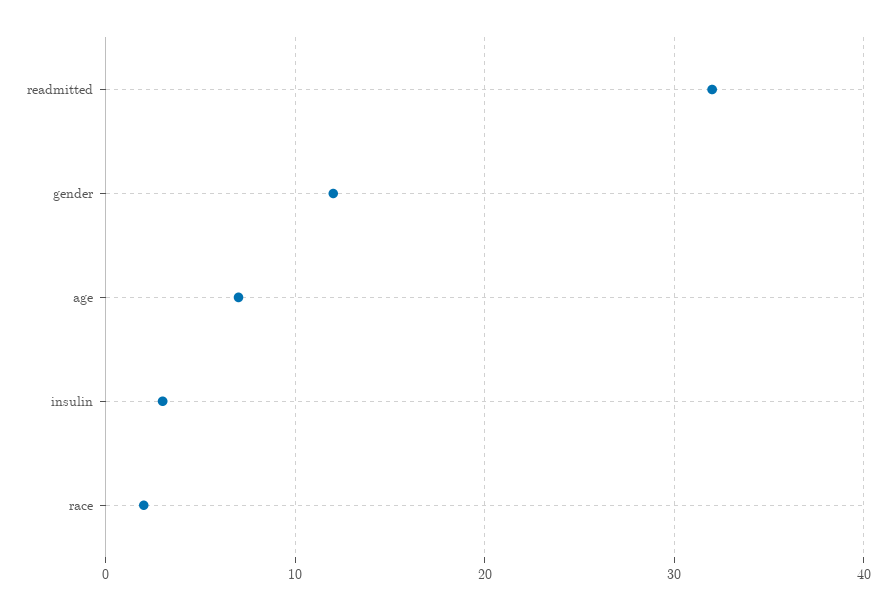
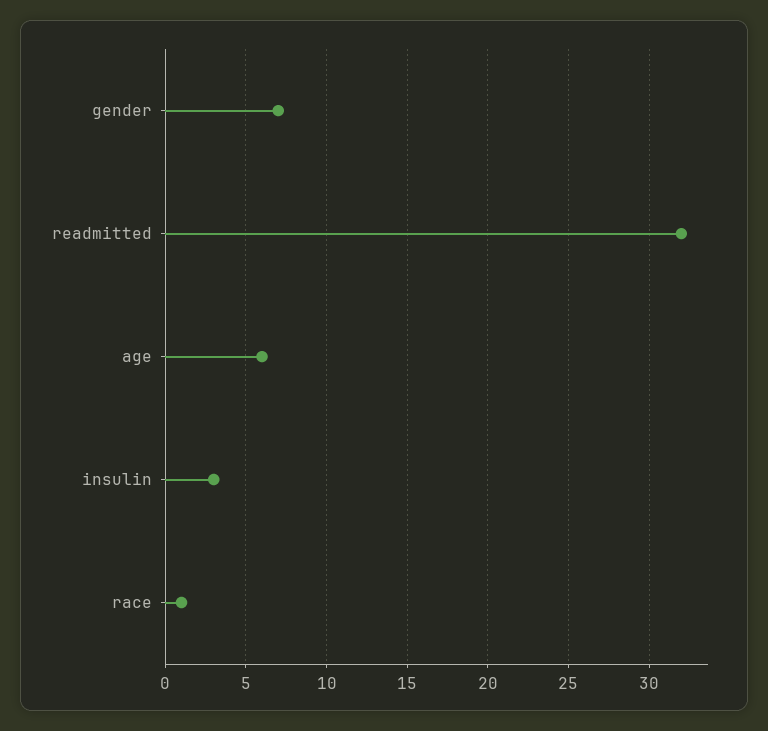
gender: 12 -> 7
age: 7 -> 6
race: 2 -> 1

